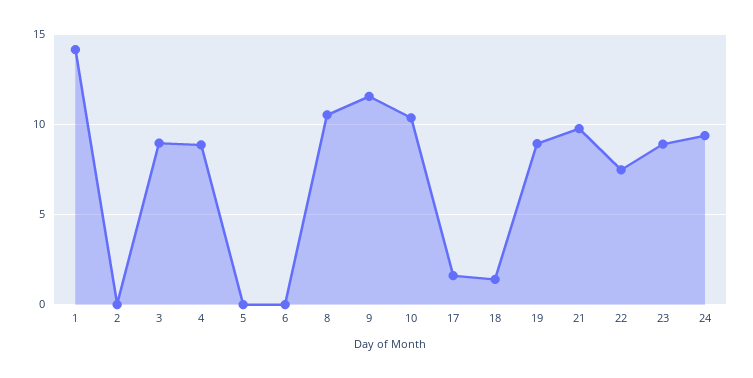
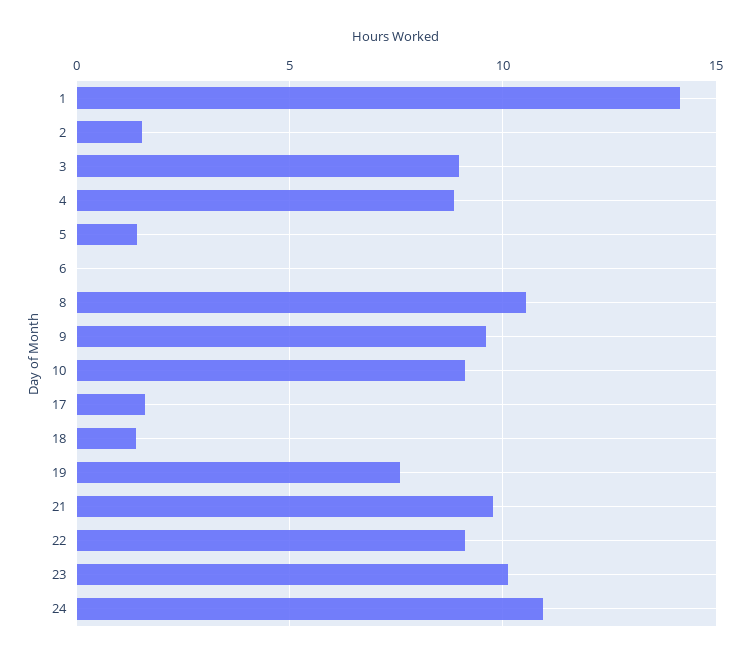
2: 0 -> 1.5
5: 0 -> 1.5
9: 11.5 -> 9.5
10: 10.5 -> 9
19: 9 -> 7.5
22: 7.5 -> 9
23: 9 -> 10
24: 9.5 -> 11

